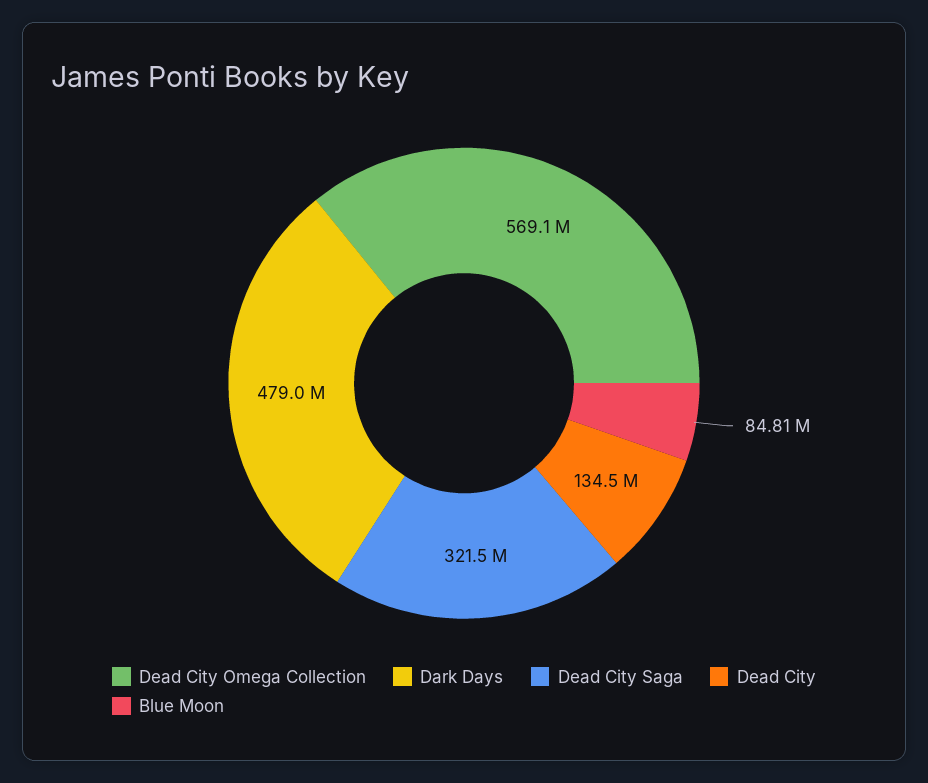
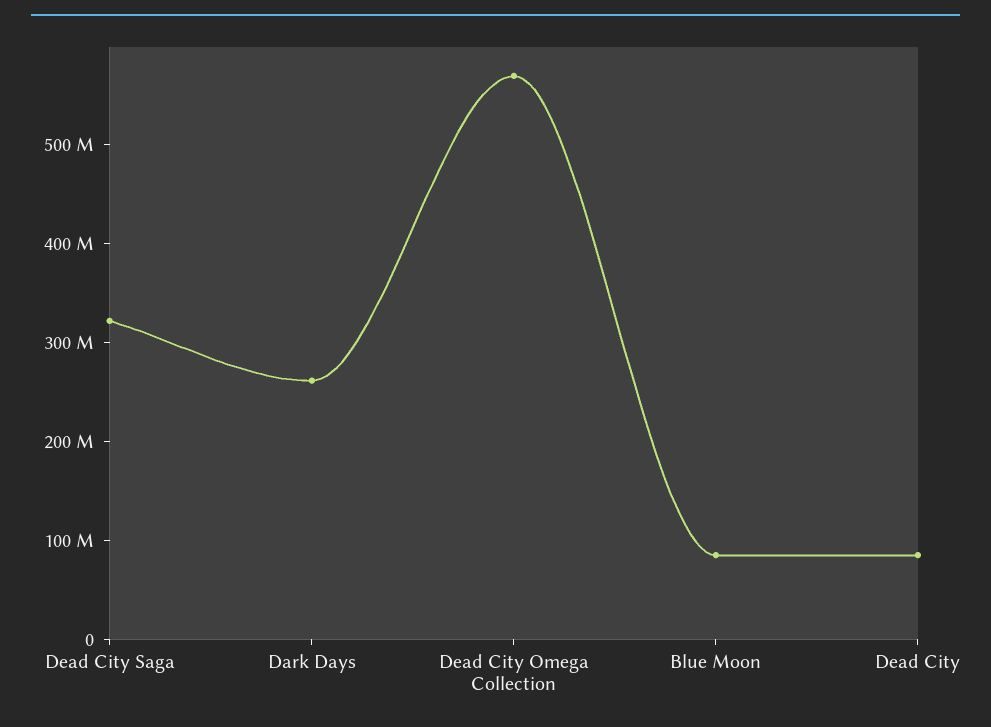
Dark Days: 479000000 -> 260000000
Dead City: 134500000 -> 80000000

